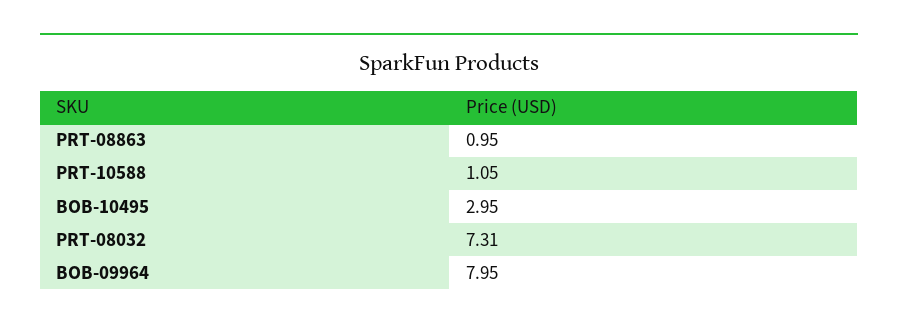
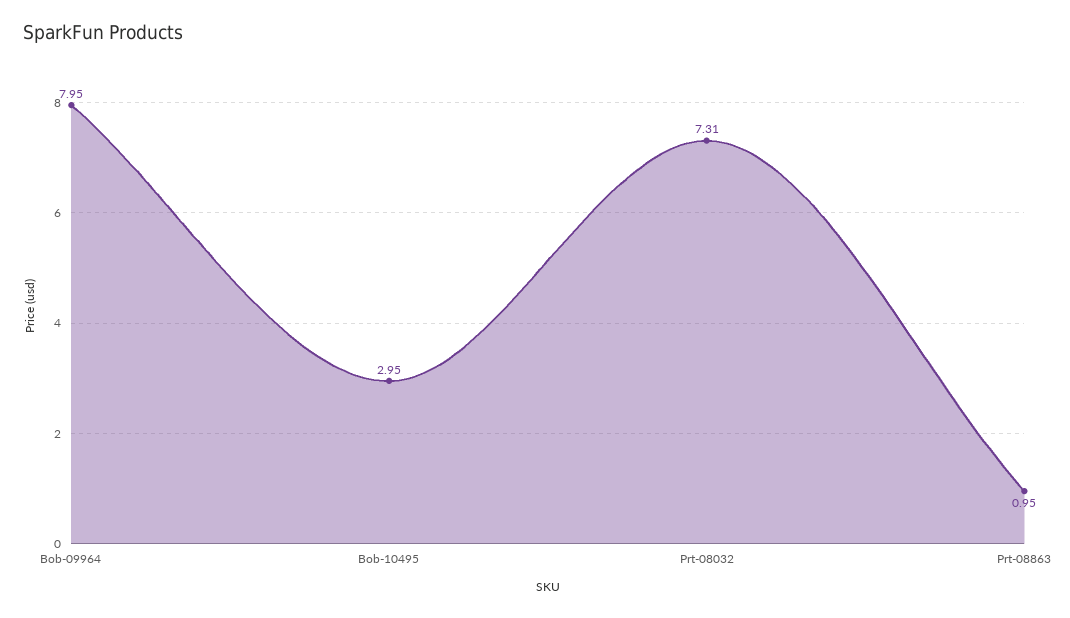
PRT-10588: 1.05 -> none

